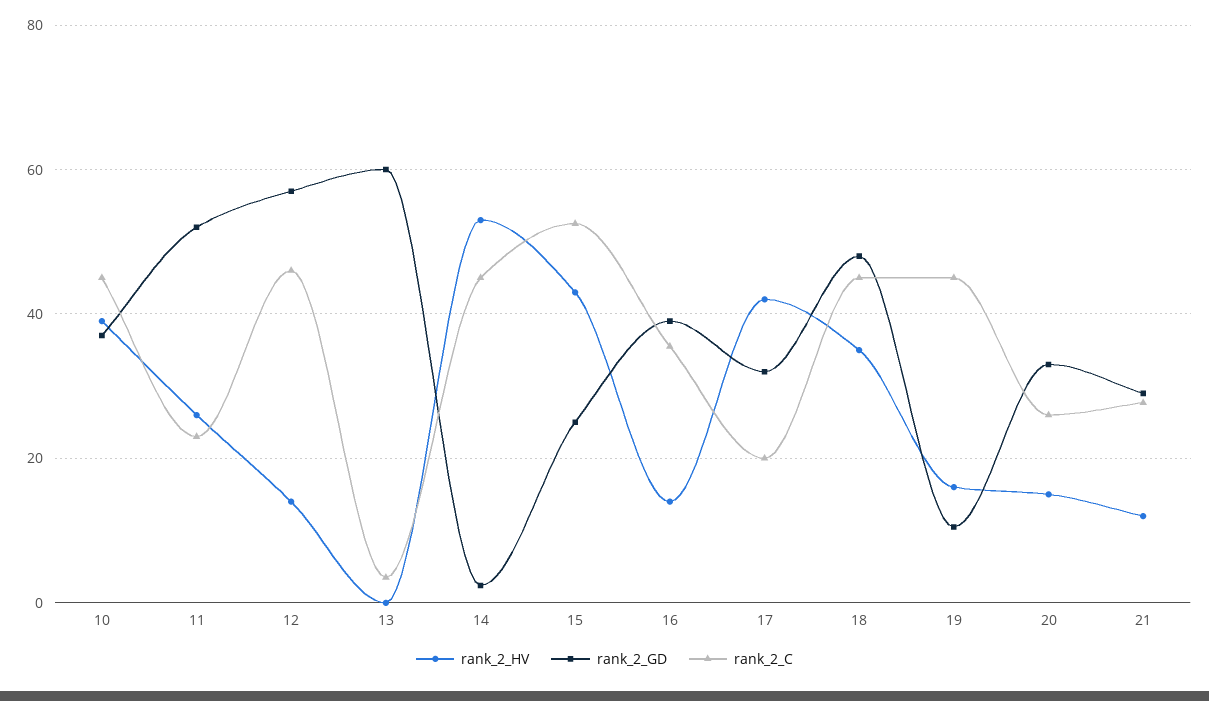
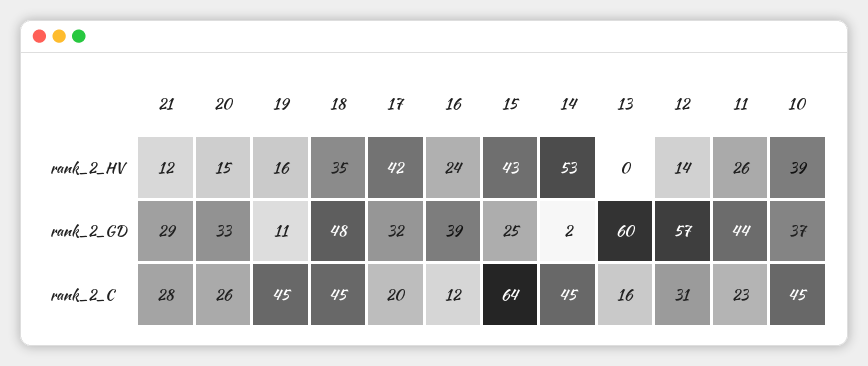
rank_2_GD, 11: 52 -> 44
rank_2_C, 12: 46 -> 31
rank_2_C, 13: 4 -> 16
rank_2_C, 15: 52 -> 64
rank_2_HV, 16: 14 -> 24
rank_2_C, 16: 36 -> 12

